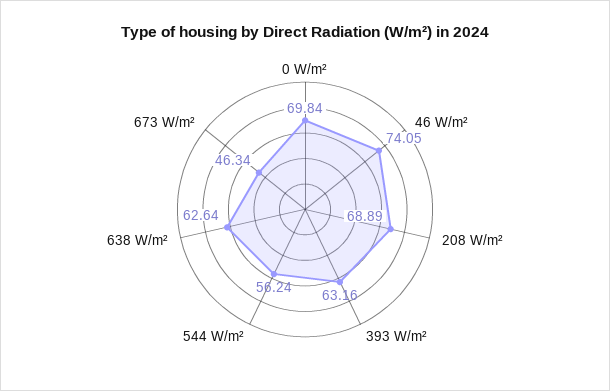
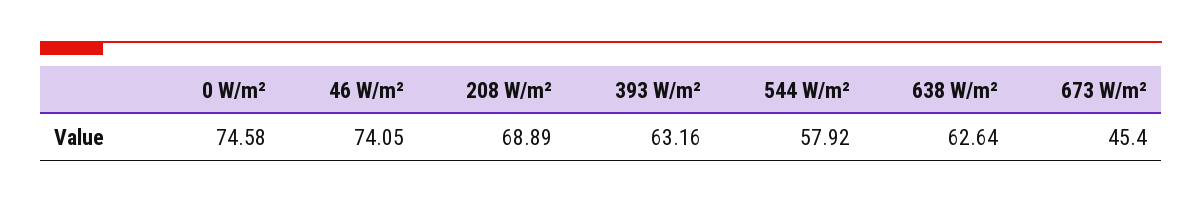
0 W/m²: 69.84 -> 74.58
544 W/m²: 56.24 -> 57.92
673 W/m²: 46.34 -> 45.4

